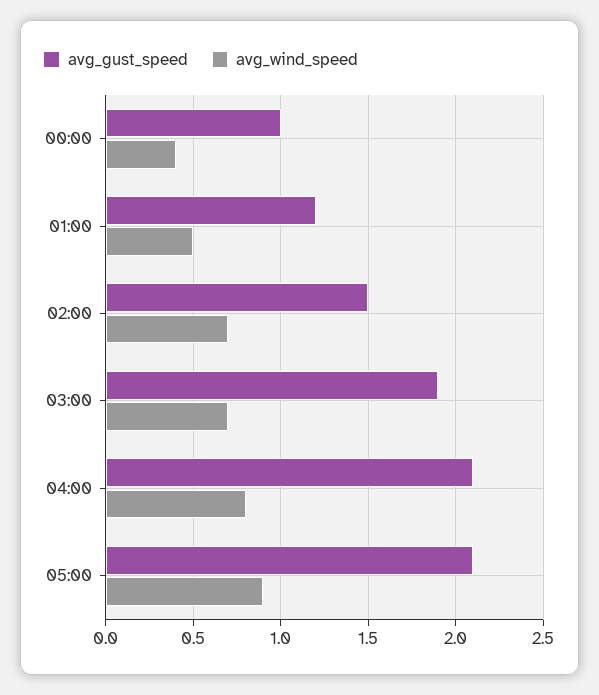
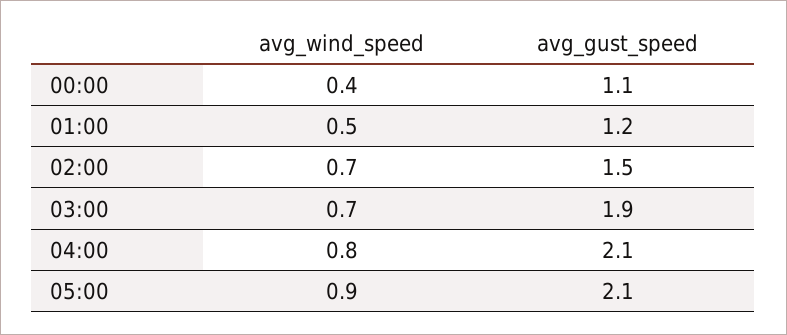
avg_gust_speed, 00:00: 1 -> 1.1

